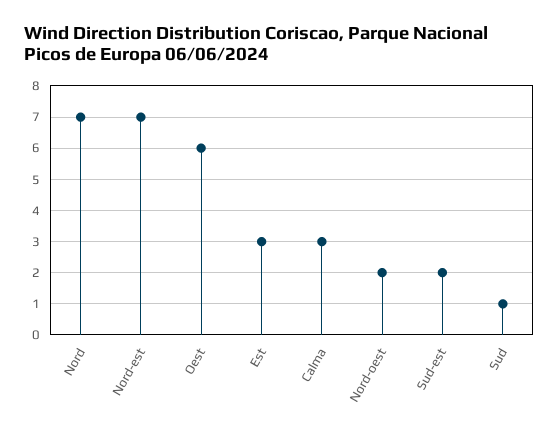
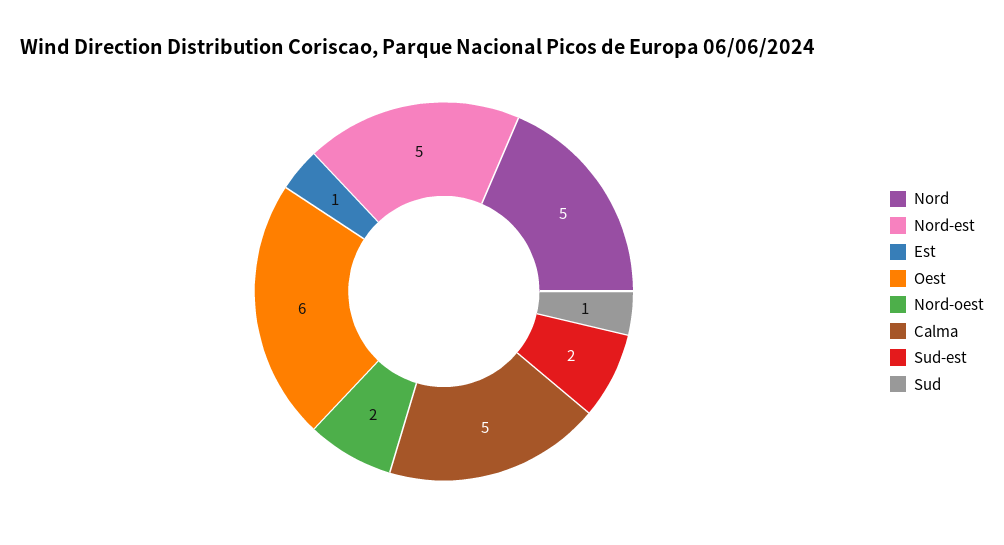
Nord: 7 -> 5
Nord-est: 7 -> 5
Est: 3 -> 1
Calma: 3 -> 5

